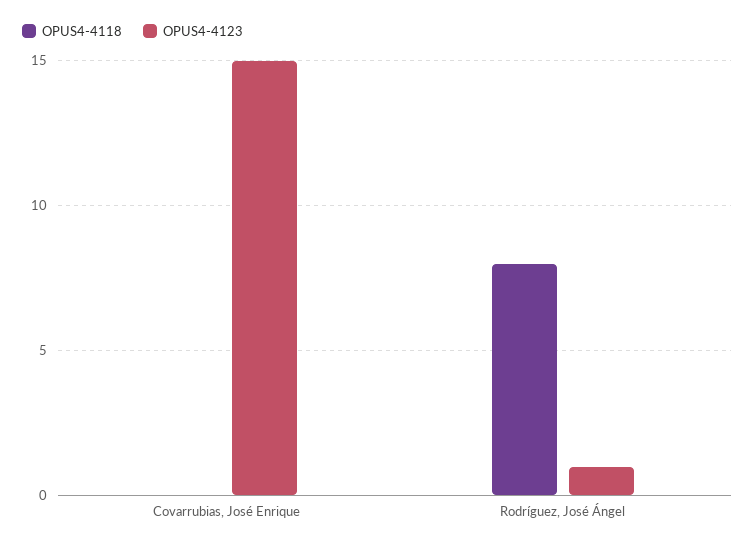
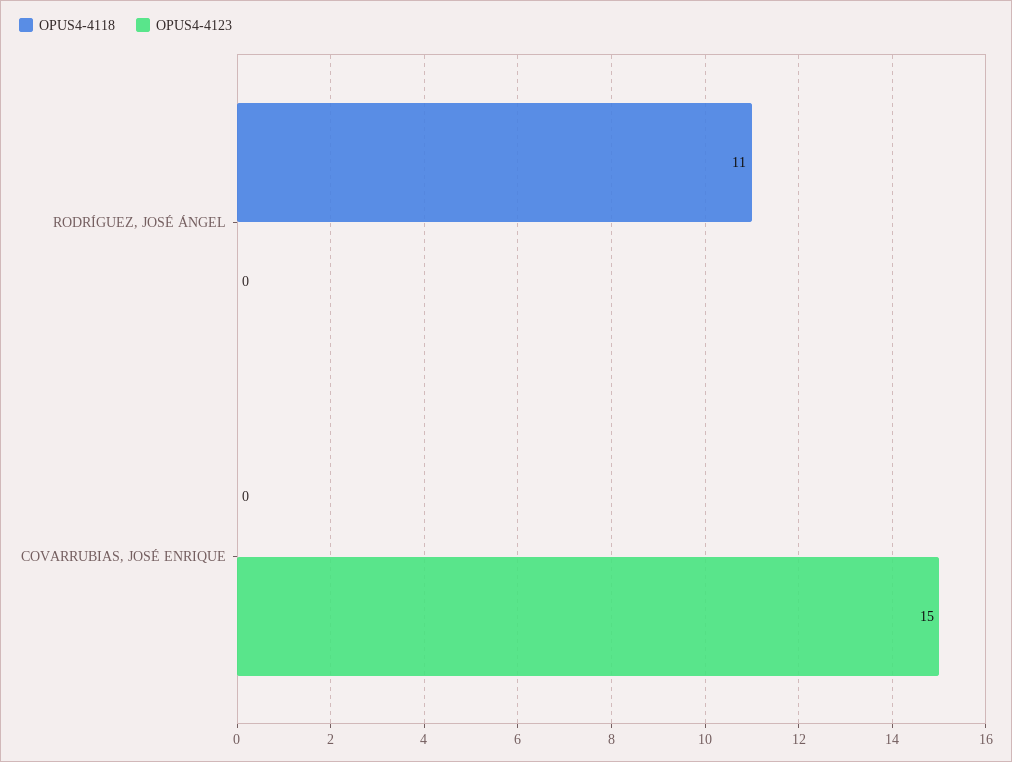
OPUS4-4118, Rodríguez, José Ángel: 8 -> 11
OPUS4-4123, Rodríguez, José Ángel: 1 -> 0

